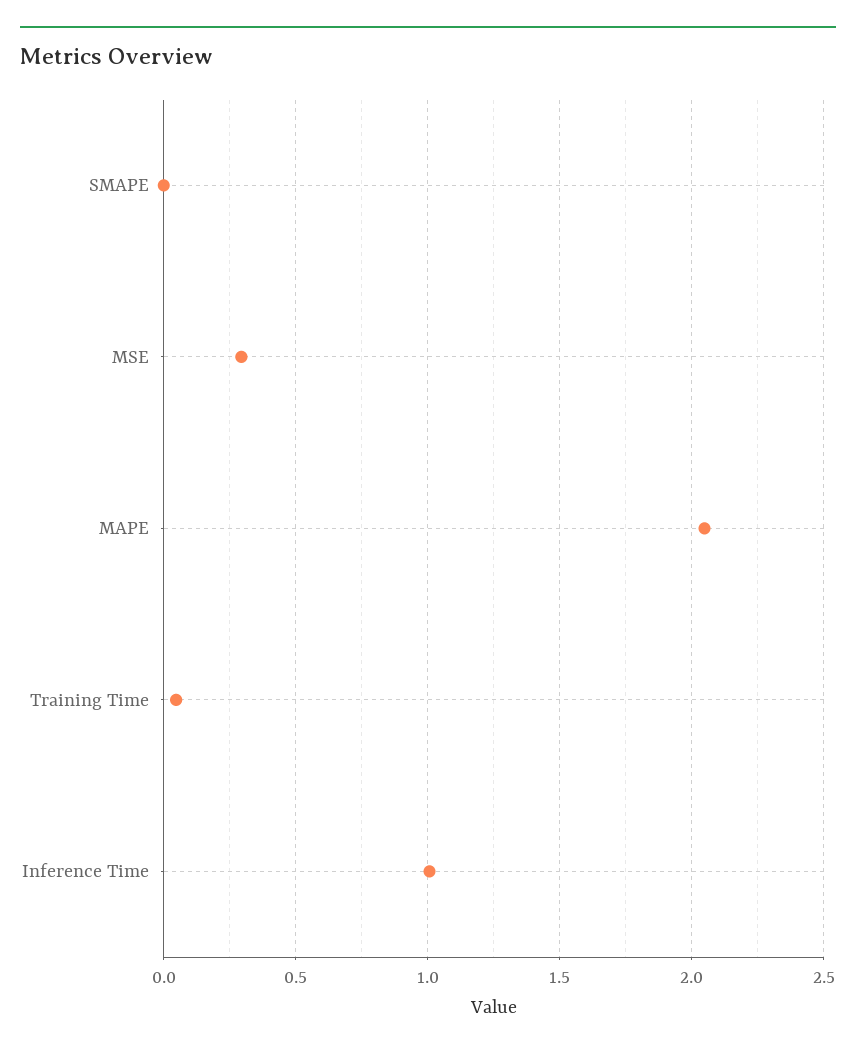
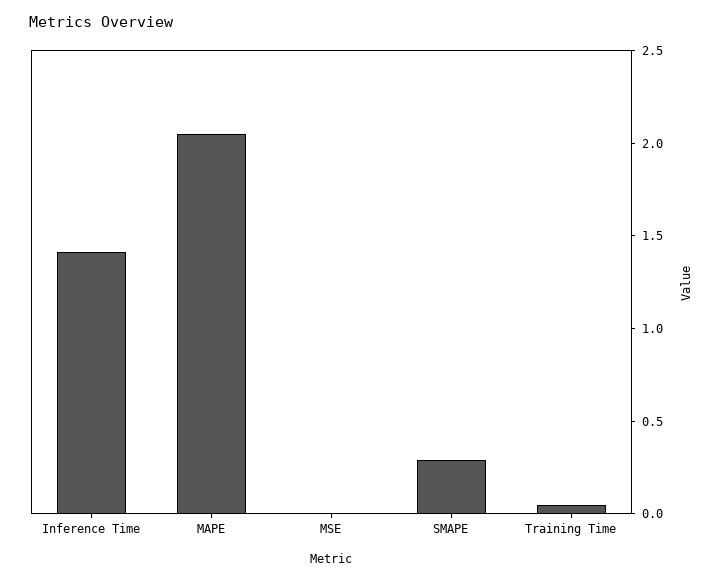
SMAPE: 0 -> 0.3
MSE: 0.3 -> 0
Inference Time: 1 -> 1.4

